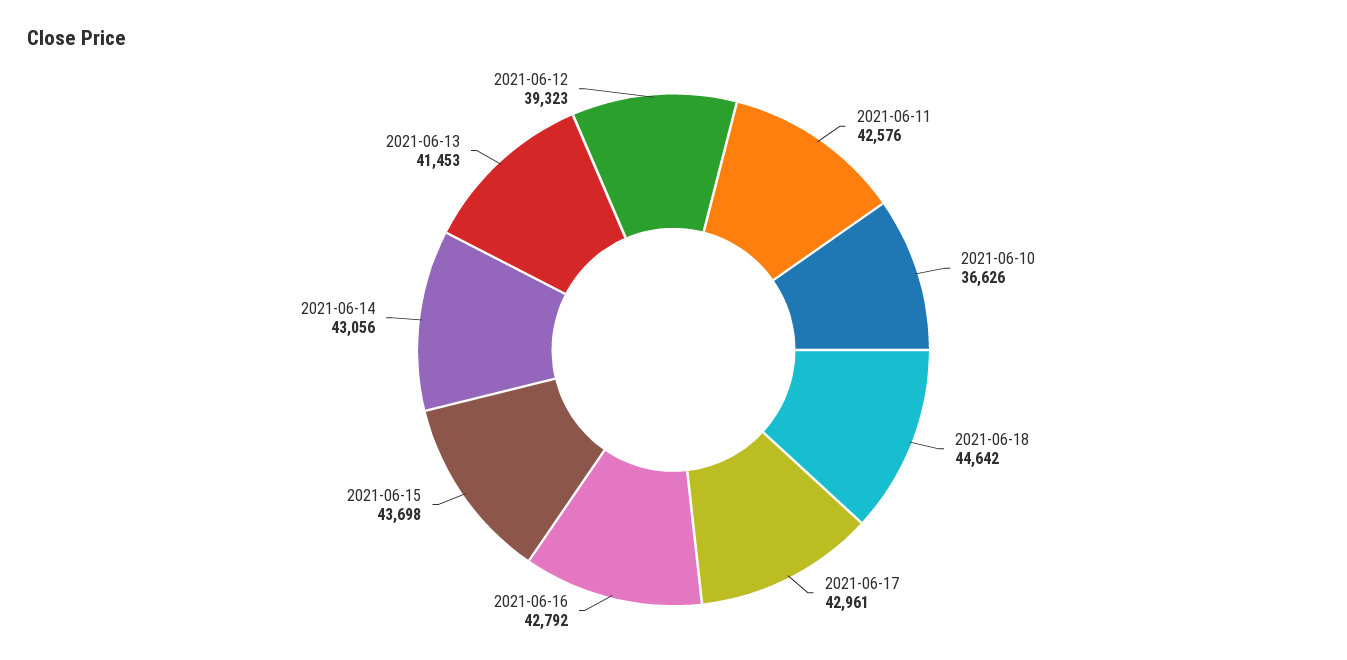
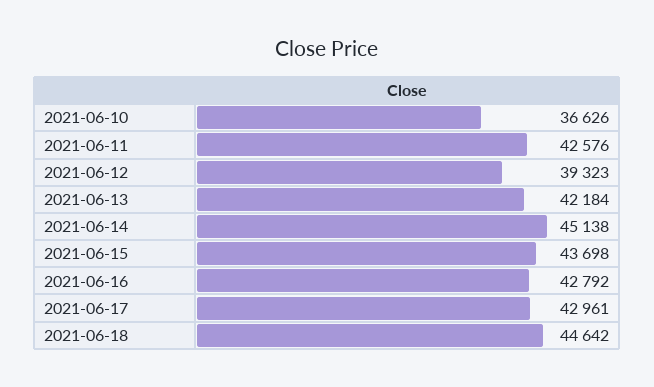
2021-06-14: 43056 -> 45138
2021-06-13: 41453 -> 42184

